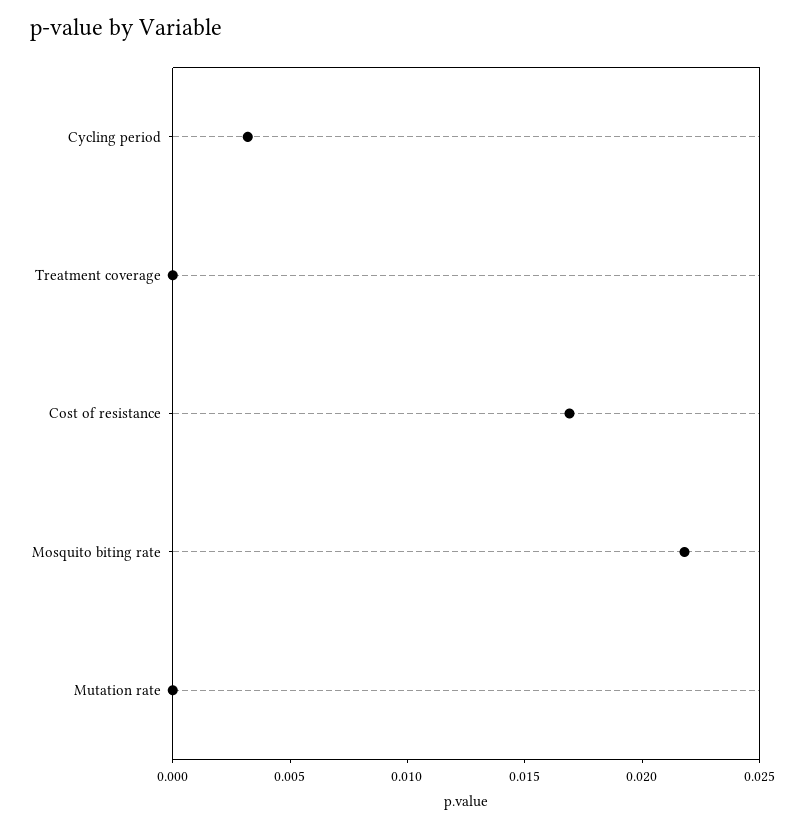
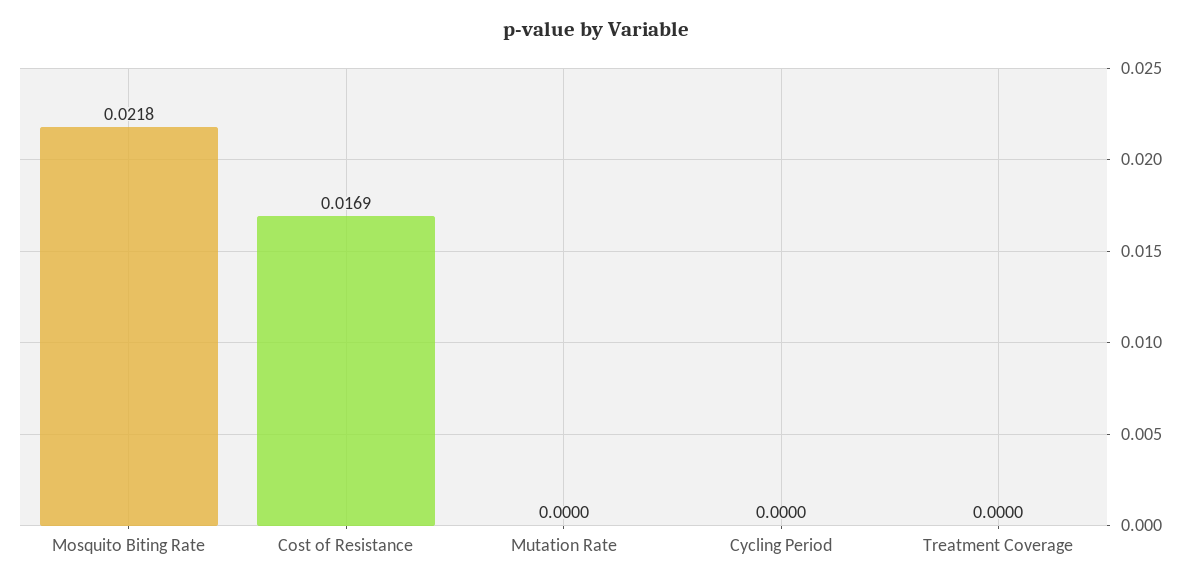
Cycling period: 0.003 -> 0

